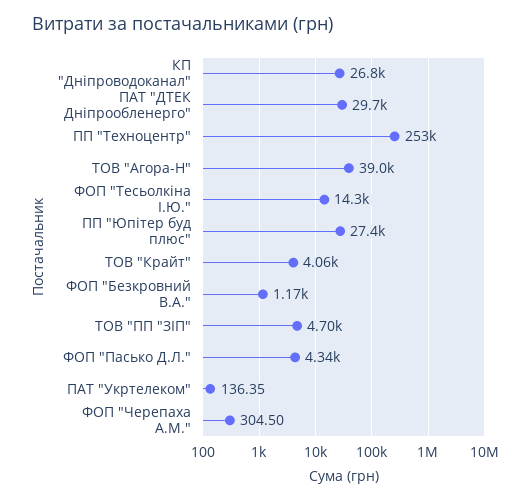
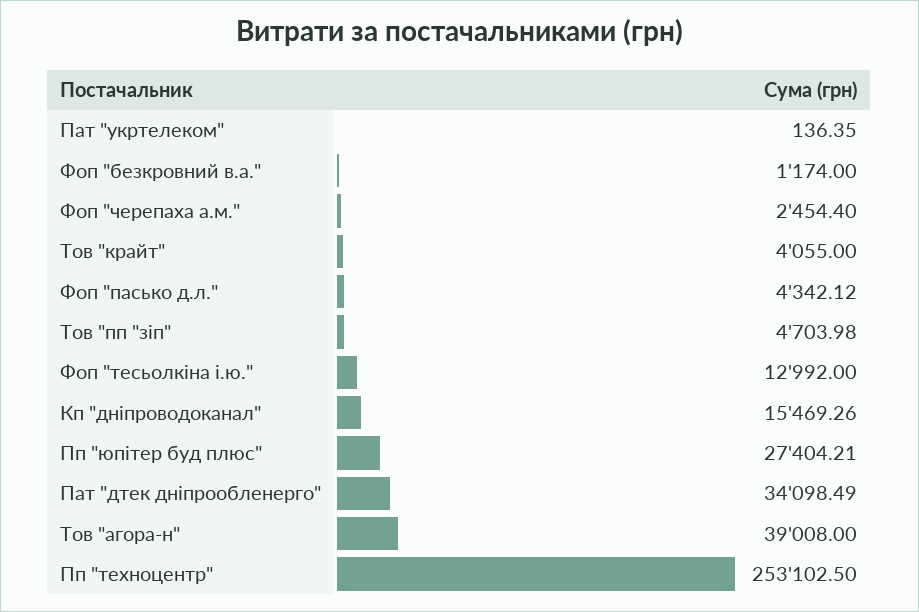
КП "Дніпроводоканал": 26800 -> 15469.26
ПАТ "ДТЕК Дніпрообленерго": 29700 -> 34098.49
ФОП "Тесьолкіна І.Ю.": 14300 -> 12992
ФОП "Черепаха А.М.": 304.5 -> 2454.4

